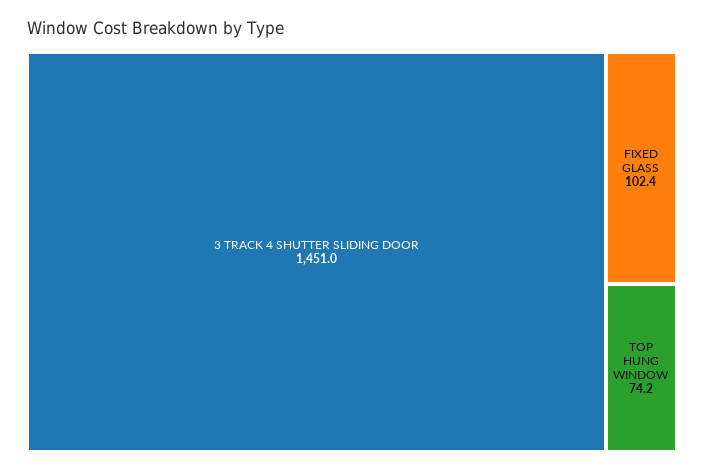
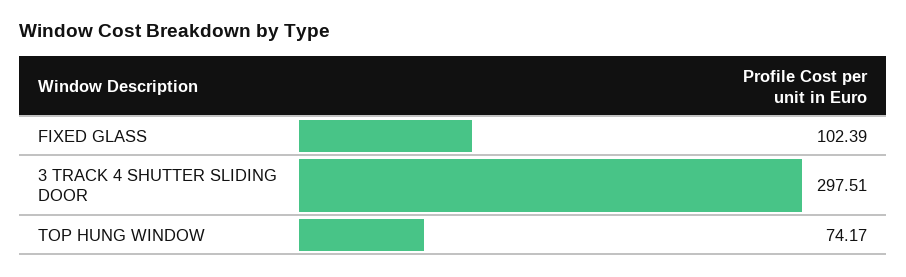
3 TRACK 4 SHUTTER SLIDING DOOR: 1451 -> 297.51

